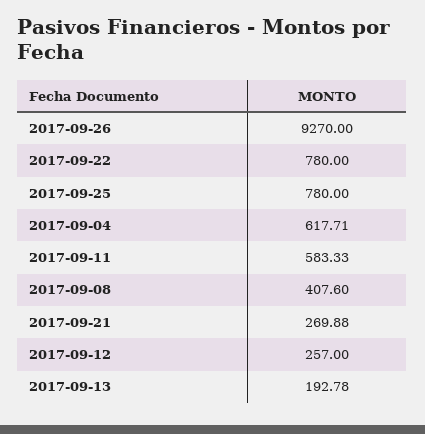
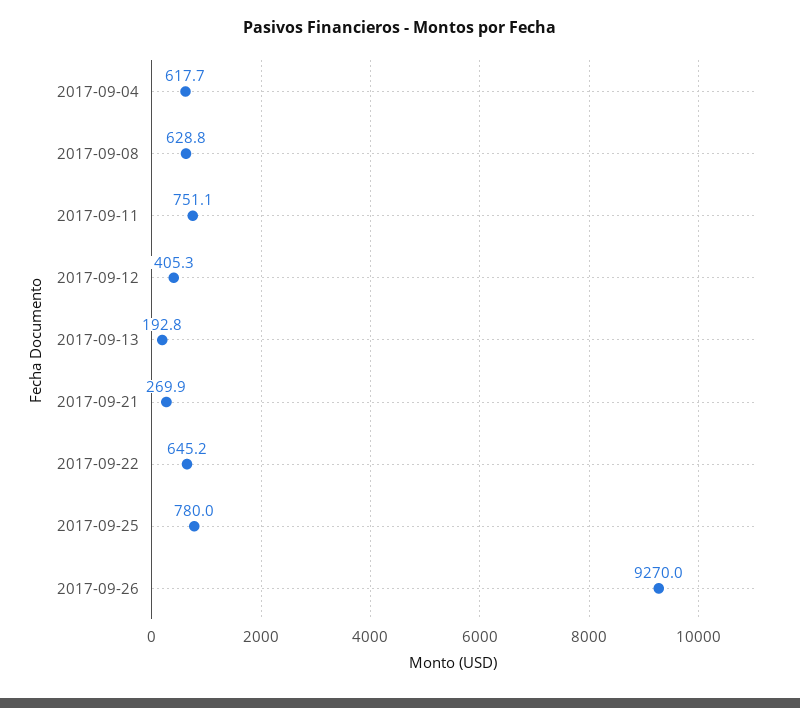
2017-09-22: 780 -> 645.2
2017-09-11: 583.33 -> 751.1
2017-09-08: 407.6 -> 628.8
2017-09-12: 257 -> 405.3

